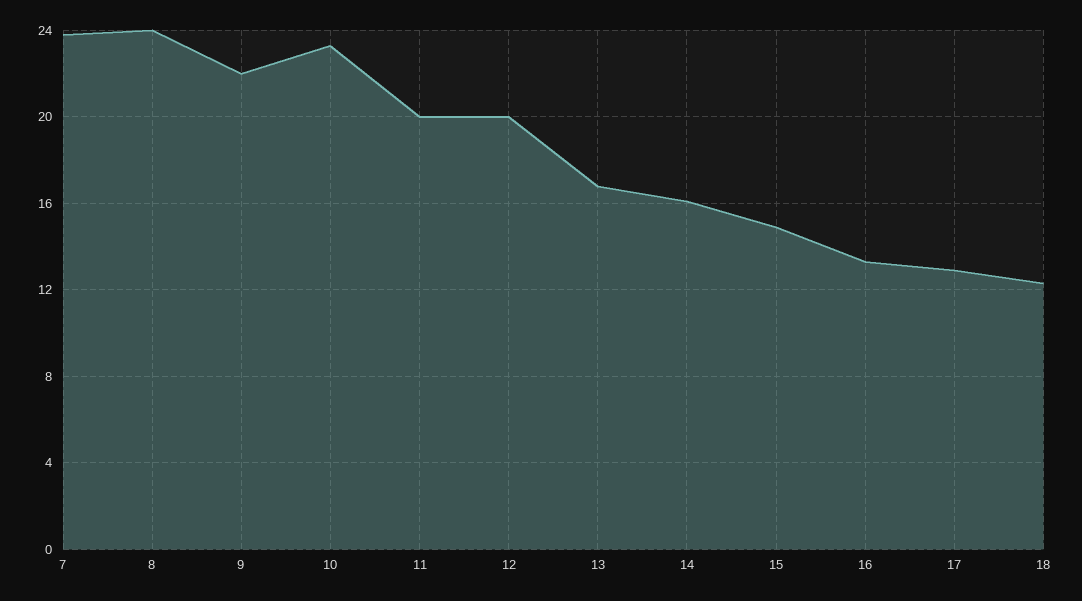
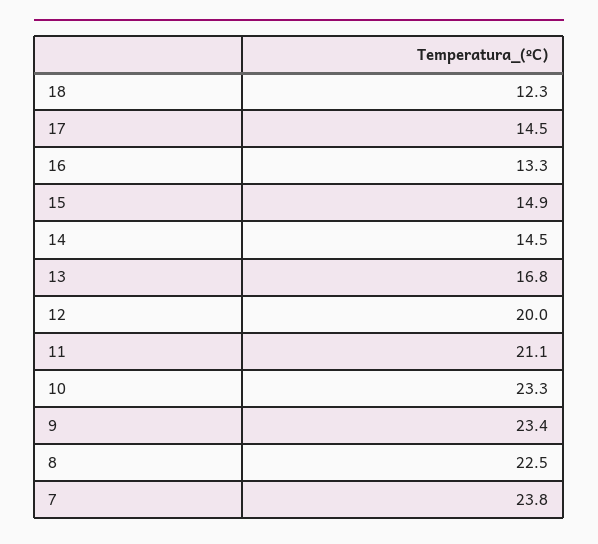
8: 24 -> 22.5
9: 22 -> 23.4
11: 20 -> 21.1
14: 16 -> 14.5
17: 13 -> 14.5

